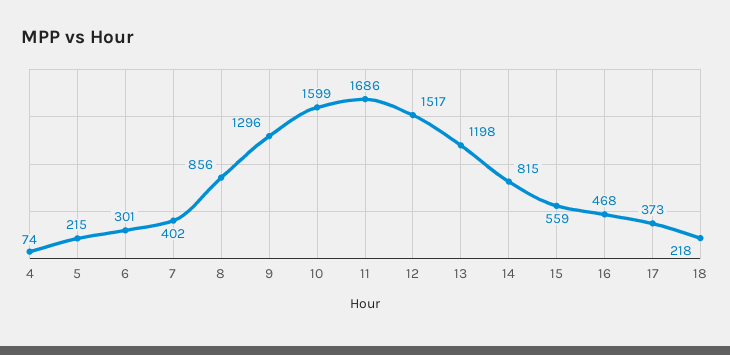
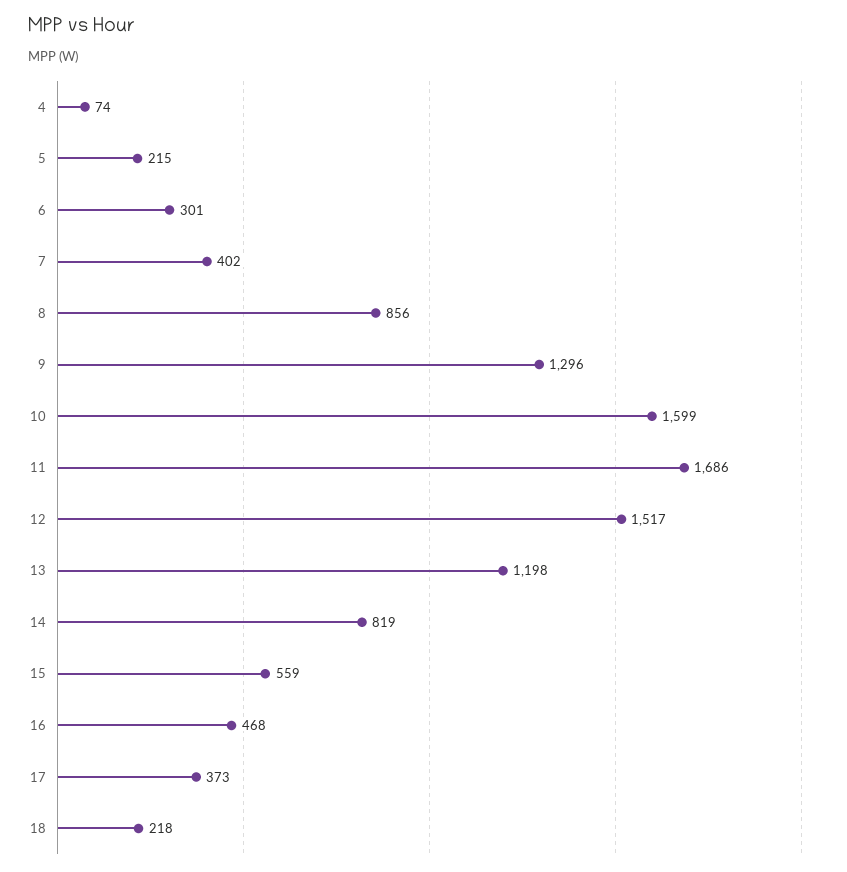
14: 815 -> 819

